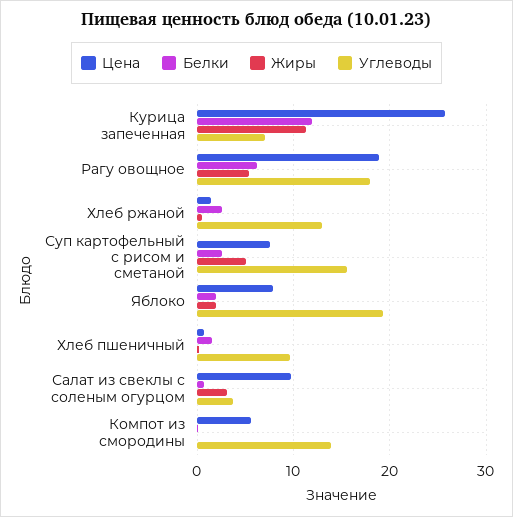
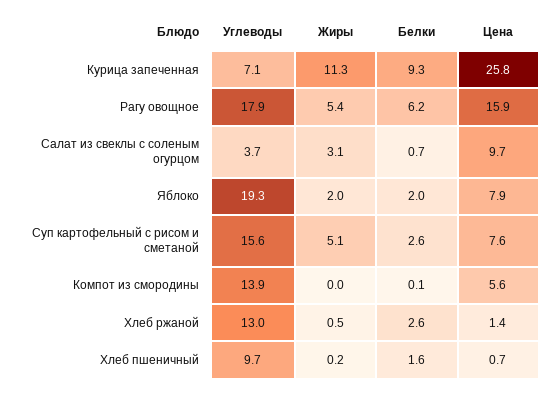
Белки, Курица запеченная: 12 -> 9.3
Цена, Рагу овощное: 19 -> 15.9

